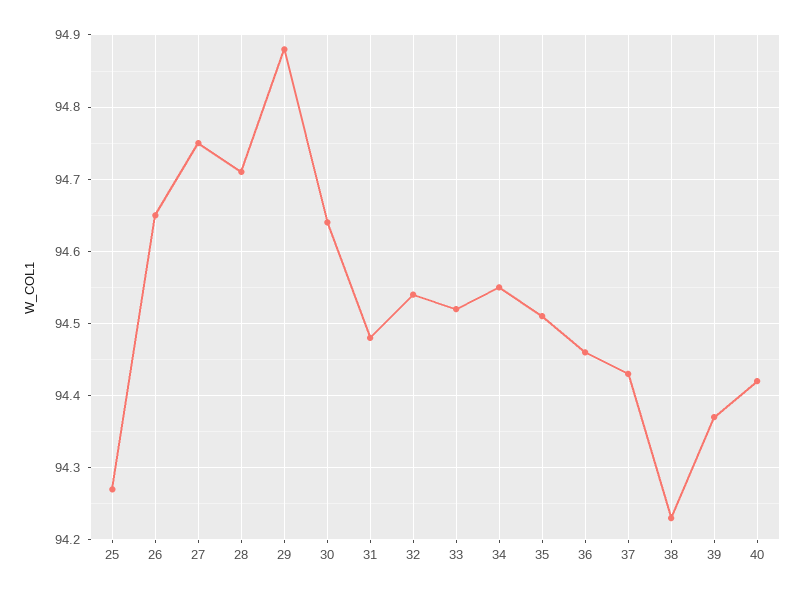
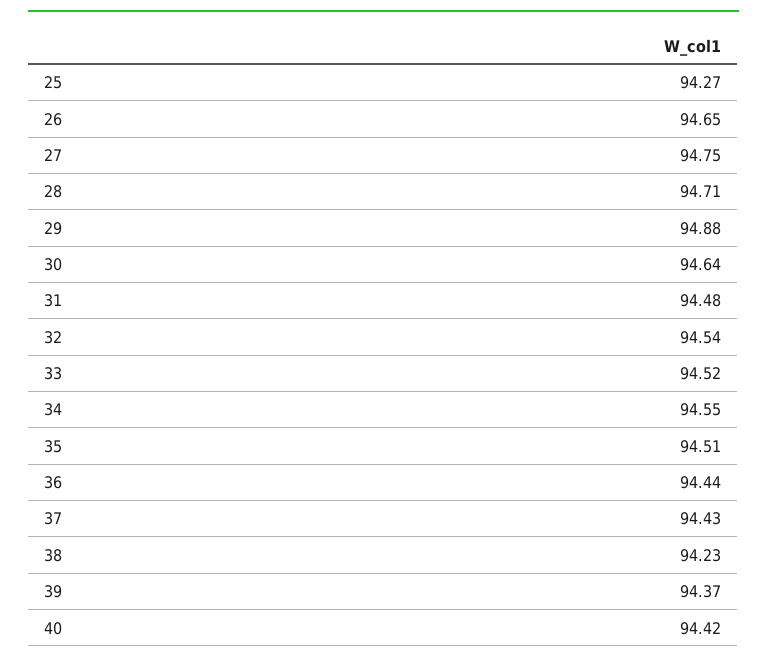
36: 94.46 -> 94.44

